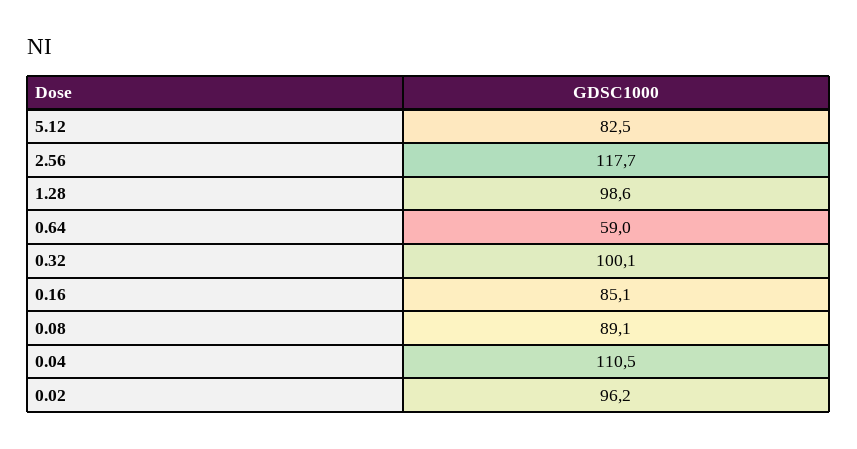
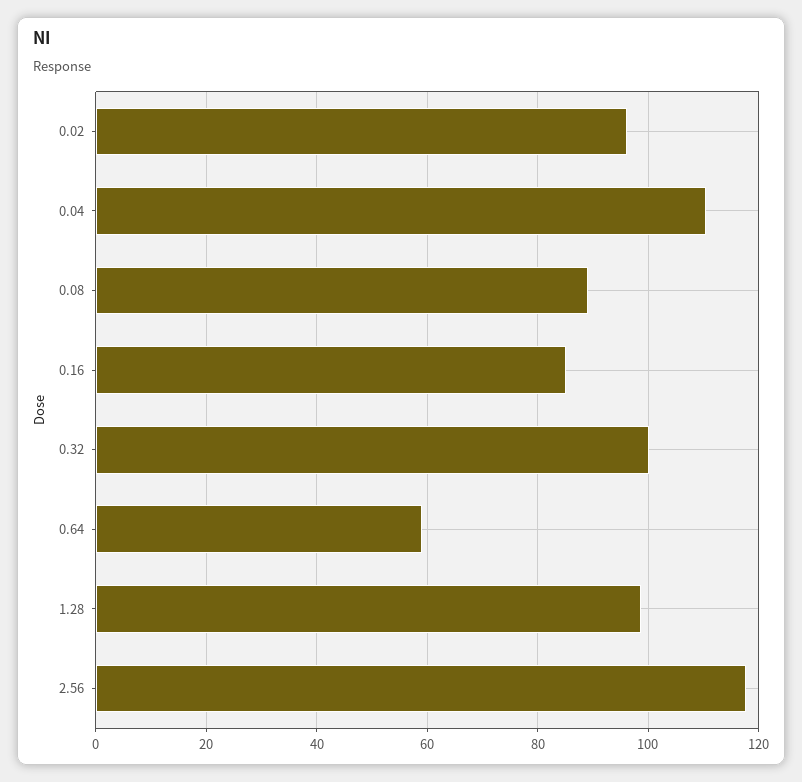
5.12: 82.5 -> none

